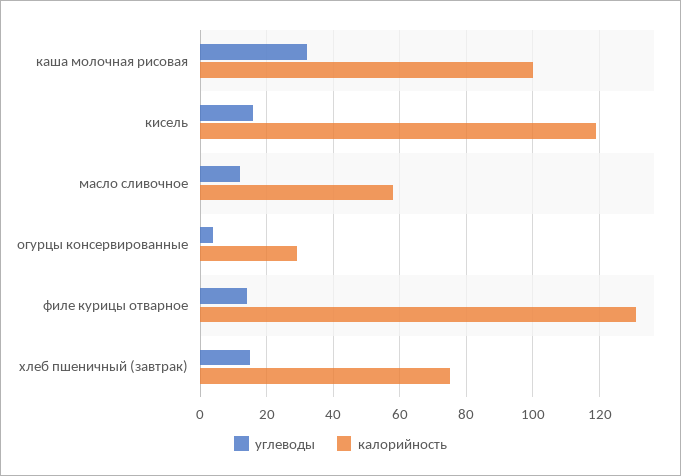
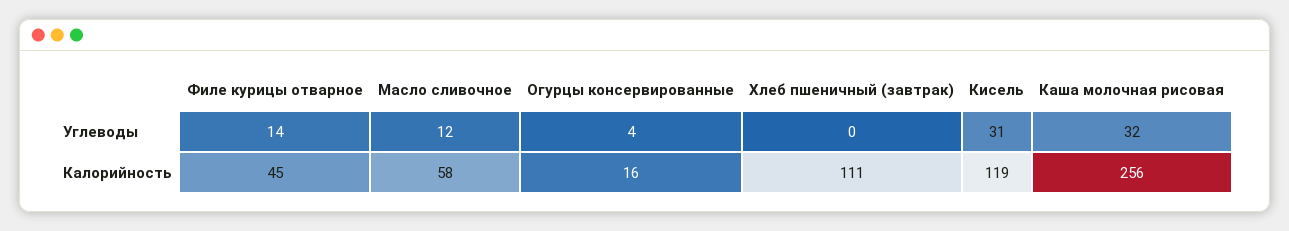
калорийность, каша молочная рисовая: 100 -> 256
углеводы, кисель: 15 -> 31
калорийность, огурцы консервированные: 30 -> 16
калорийность, филе курицы отварное: 130 -> 45
углеводы, хлеб пшеничный (завтрак): 15 -> 0
калорийность, хлеб пшеничный (завтрак): 75 -> 111

